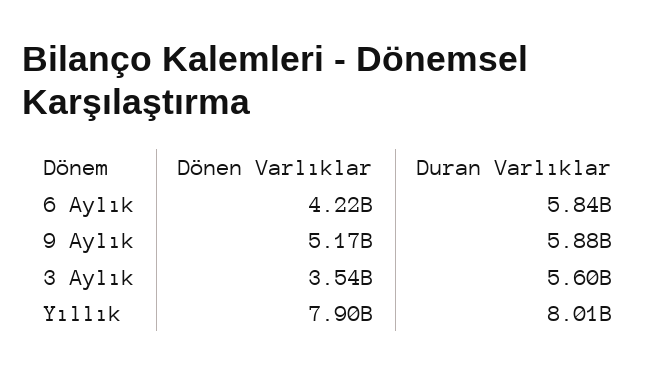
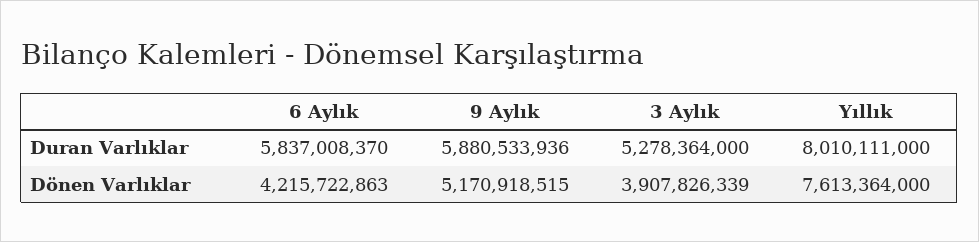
Dönen Varlıklar, 3 Aylık: 3540000000 -> 3907826339
Duran Varlıklar, 3 Aylık: 5600000000 -> 5278364000
Dönen Varlıklar, Yıllık: 7900000000 -> 7613364000

